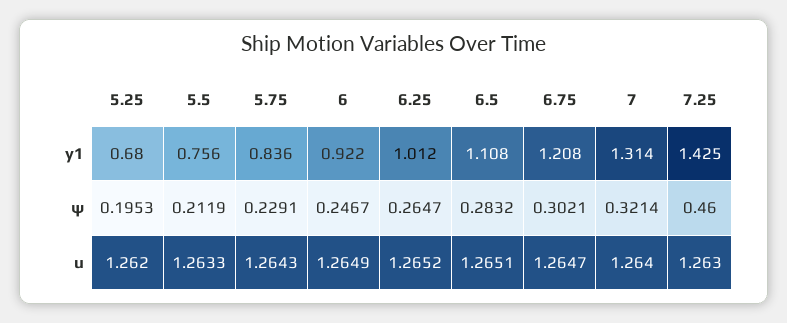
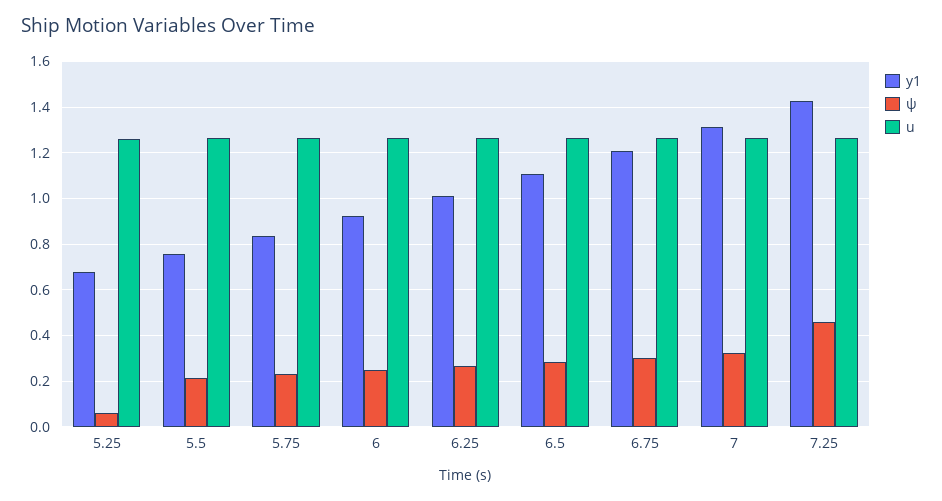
ψ, 5.25: 0.1953 -> 0.05

